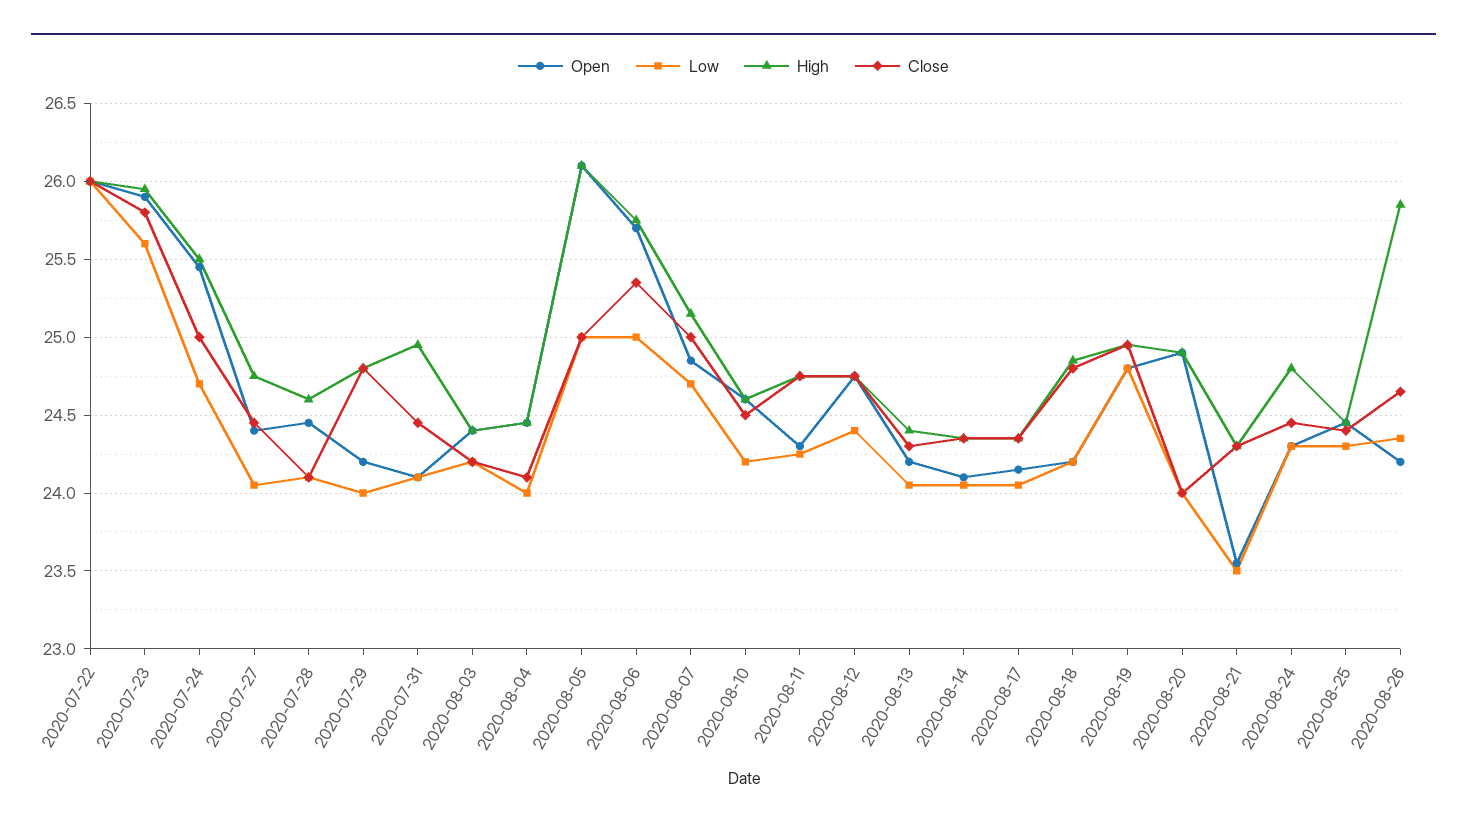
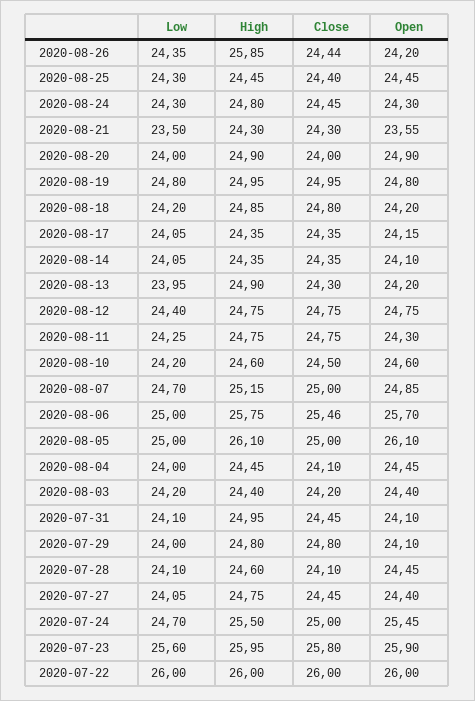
Open, 2020-07-29: 24.2 -> 24.1
Close, 2020-08-06: 25.35 -> 25.46
Low, 2020-08-13: 24.05 -> 23.95
High, 2020-08-13: 24.4 -> 24.9
Close, 2020-08-26: 24.65 -> 24.44

